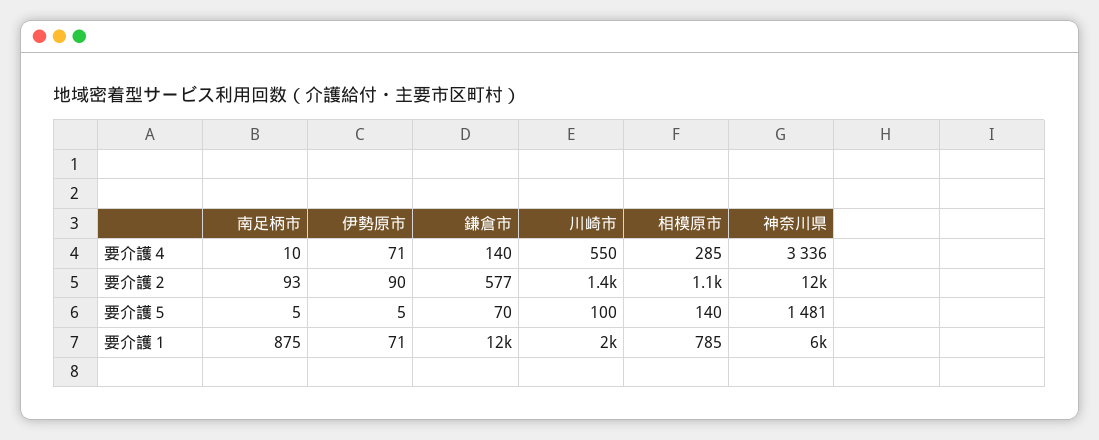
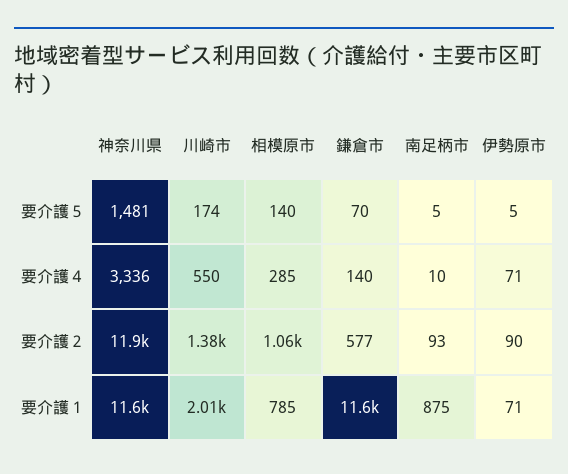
川崎市, 要介護５: 100 -> 174
神奈川県, 要介護１: 6000 -> 11600

